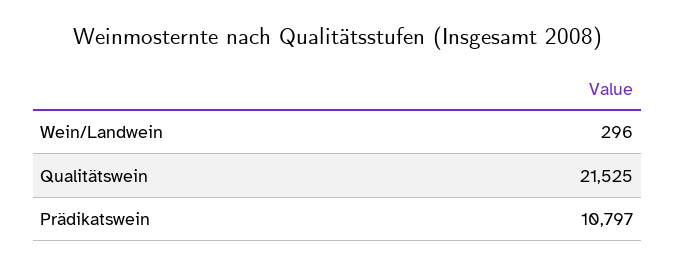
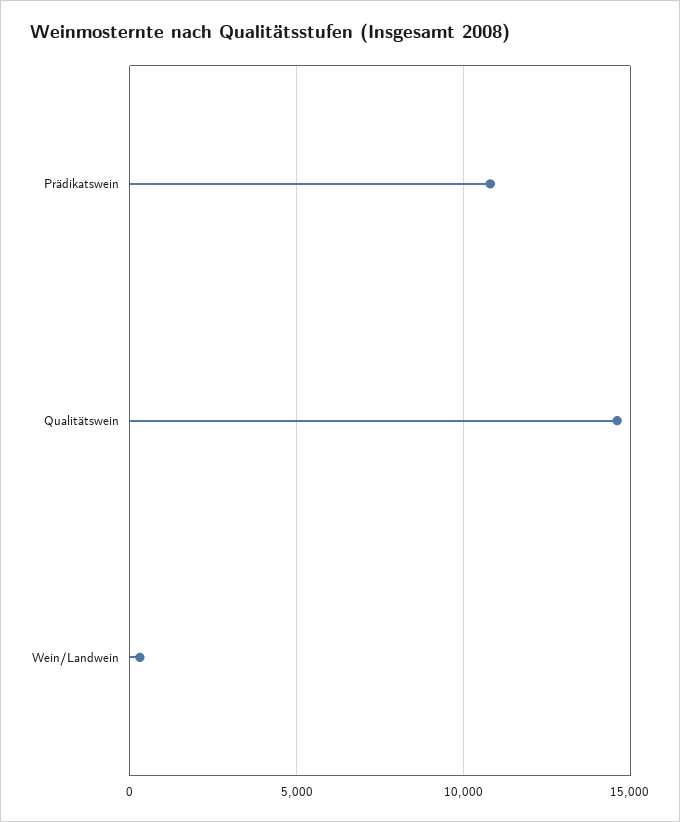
Qualitätswein: 21525 -> 14500

